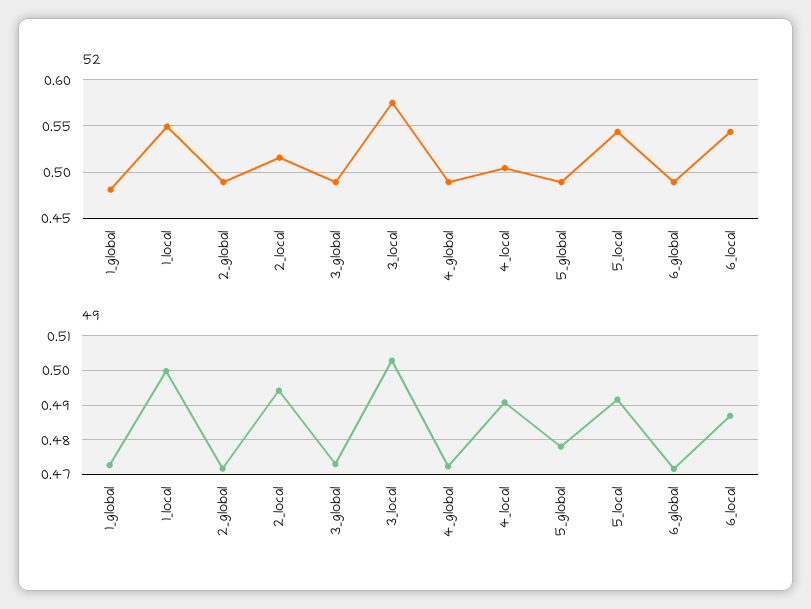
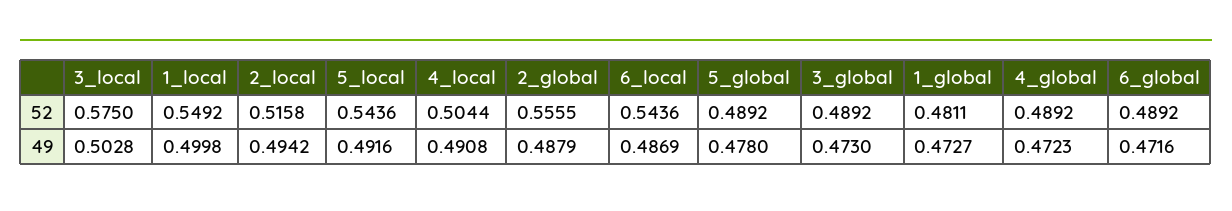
52, 2_global: 0.49 -> 0.5555
49, 2_global: 0.472 -> 0.4879

